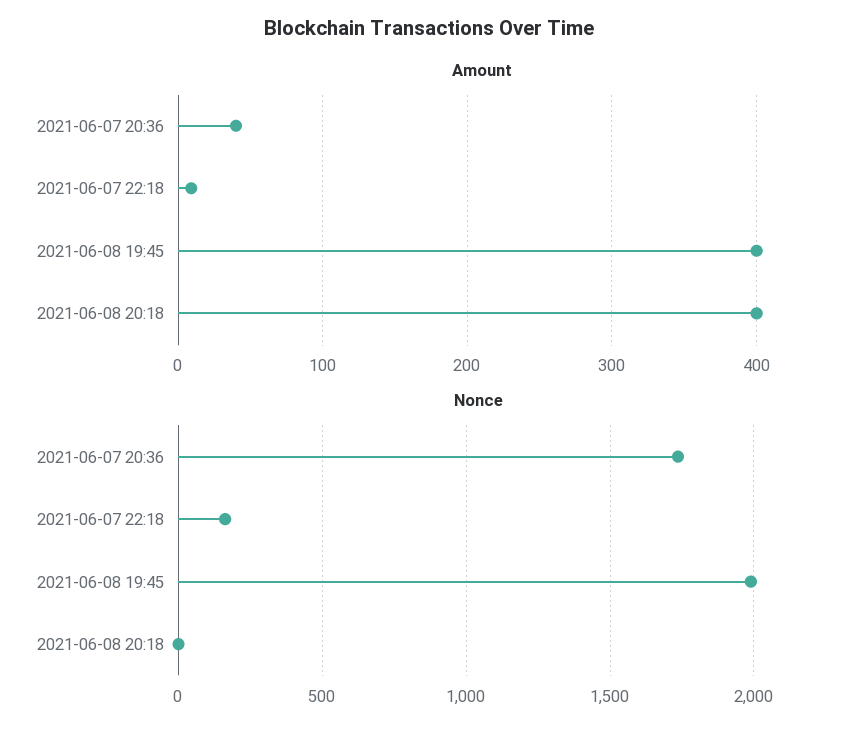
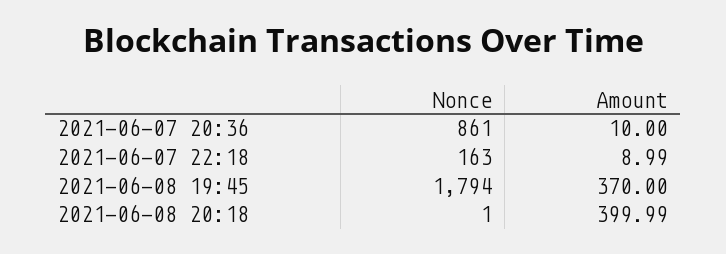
Amount, 2021-06-07 20:36: 40 -> 10
Amount, 2021-06-08 19:45: 400 -> 370
Nonce, 2021-06-07 20:36: 1750 -> 861
Nonce, 2021-06-08 19:45: 2000 -> 1794

